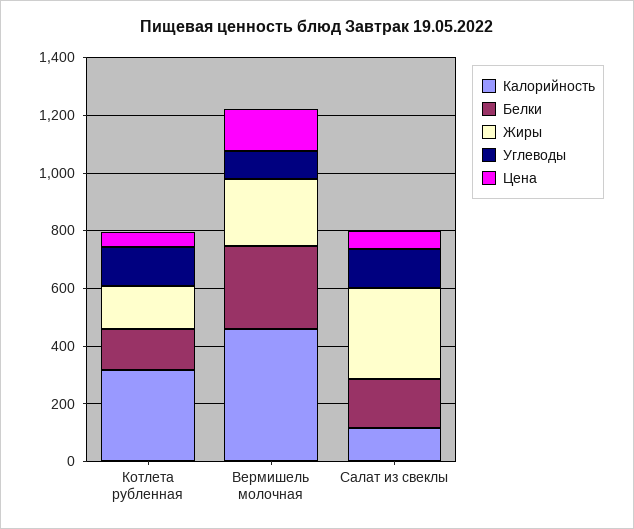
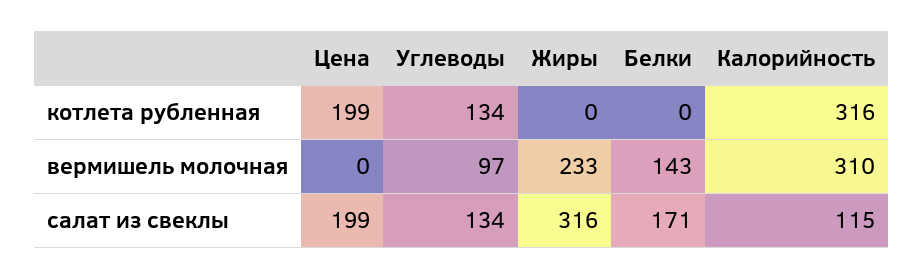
Белки, Котлета рубленная: 150 -> 0
Жиры, Котлета рубленная: 150 -> 0
Цена, Котлета рубленная: 50 -> 199
Калорийность, Вермишель молочная: 450 -> 310
Белки, Вермишель молочная: 300 -> 143
Цена, Вермишель молочная: 150 -> 0
Цена, Салат из свеклы: 50 -> 199

